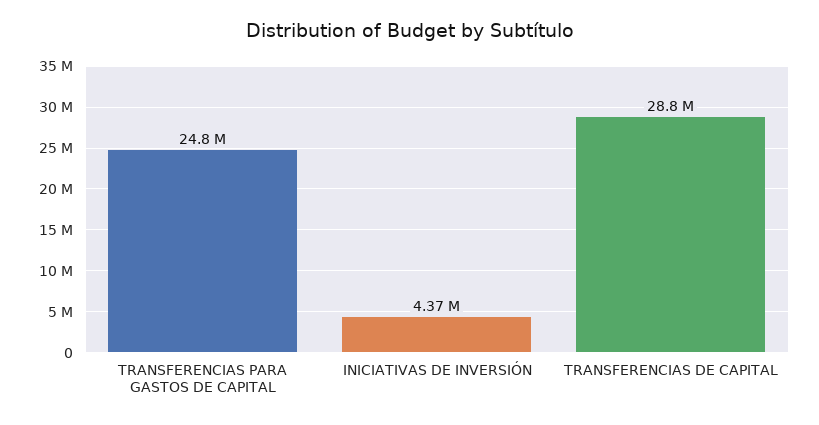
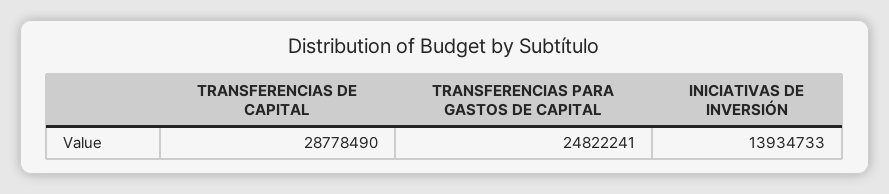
INICIATIVAS DE INVERSIÓN: 4370000 -> 13934733

